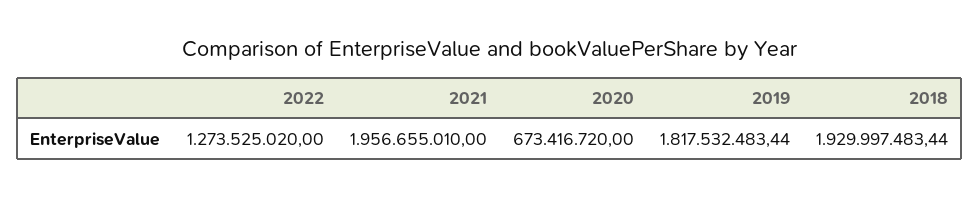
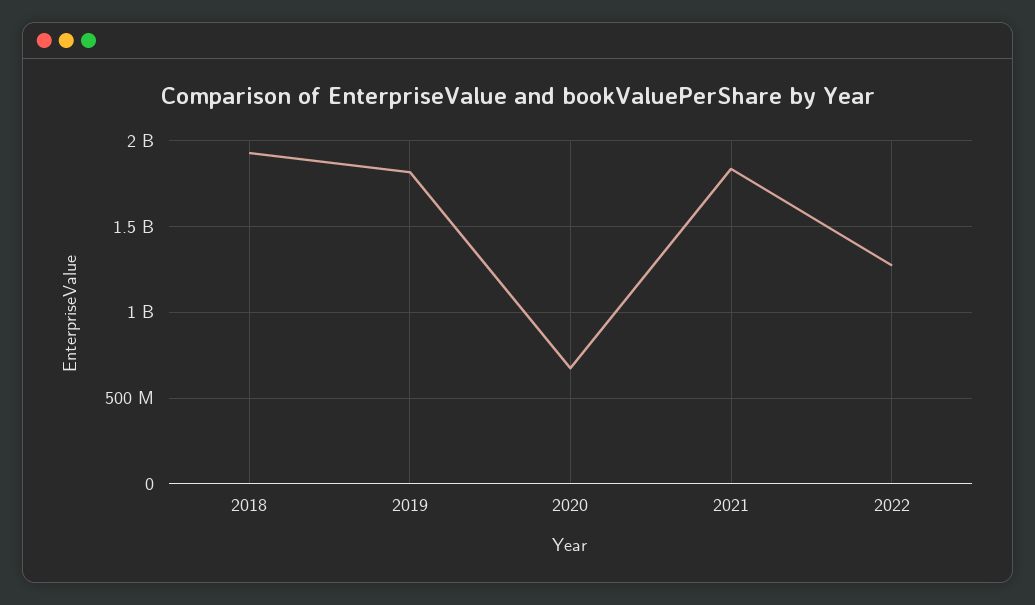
2021: 1956655010 -> 1850000000

